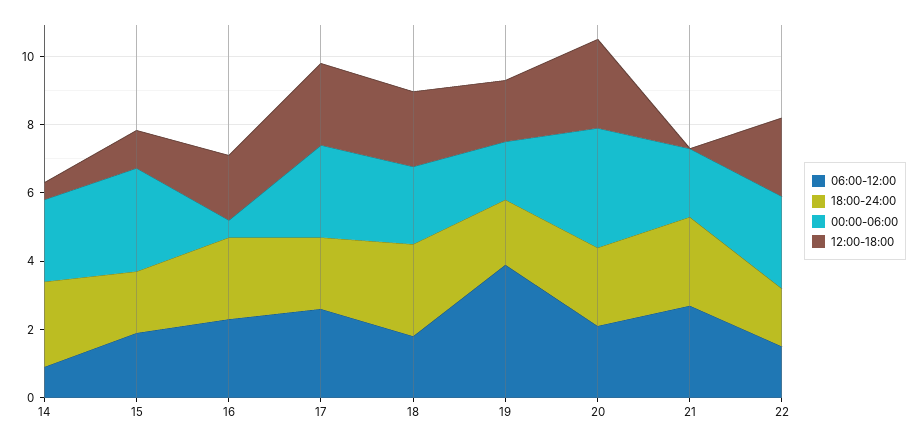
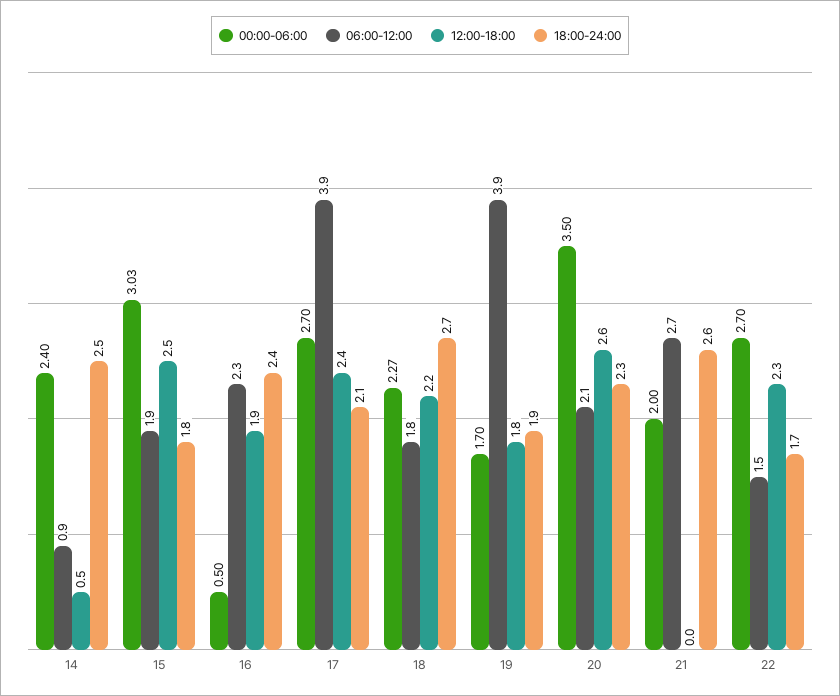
12:00-18:00, 15: 1 -> 2.5
06:00-12:00, 17: 2.5 -> 3.9

